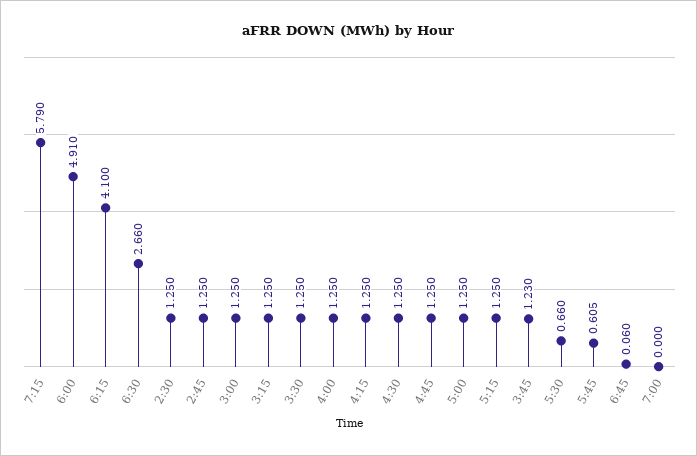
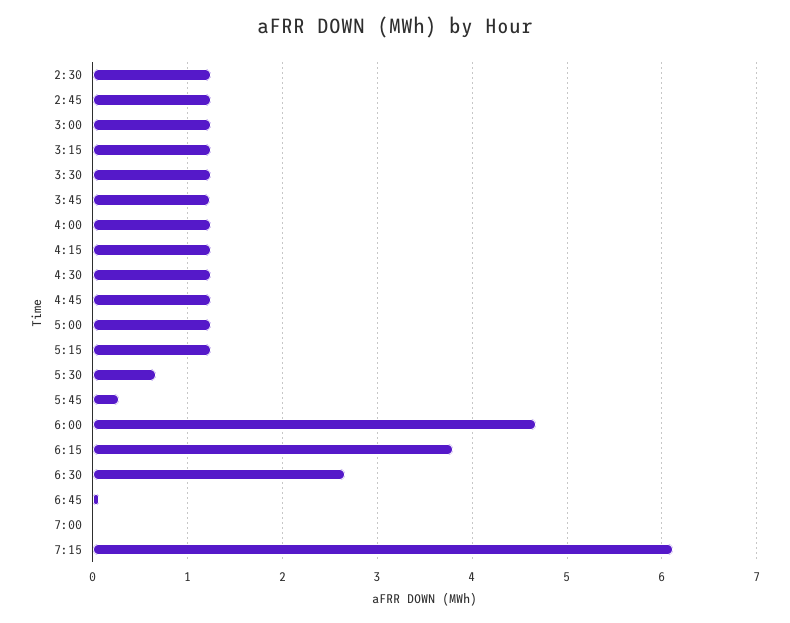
7:15: 5.79 -> 6.1
6:00: 4.91 -> 4.7
6:15: 4.1 -> 3.8
5:45: 0.605 -> 0.3

